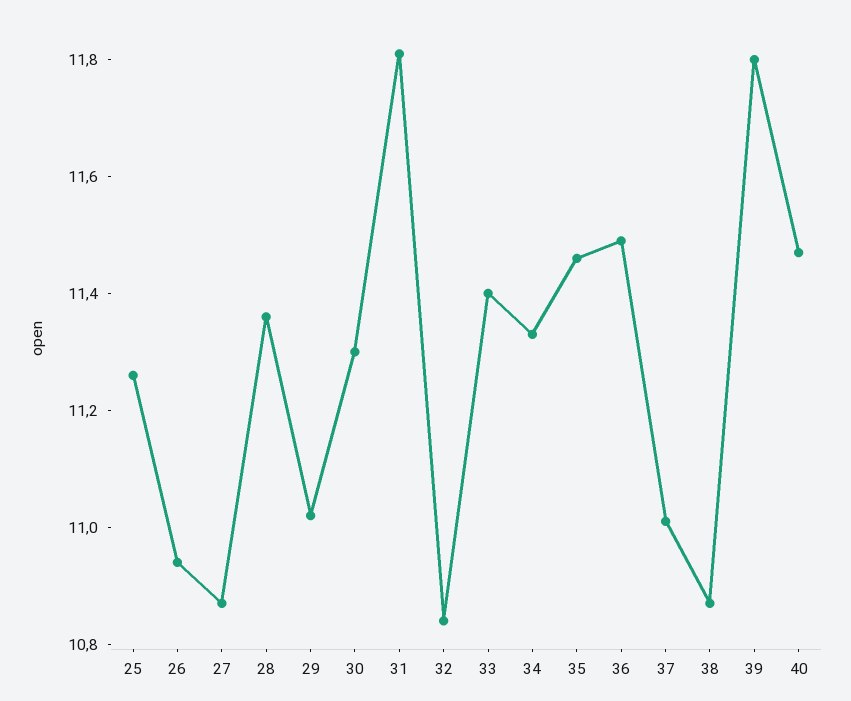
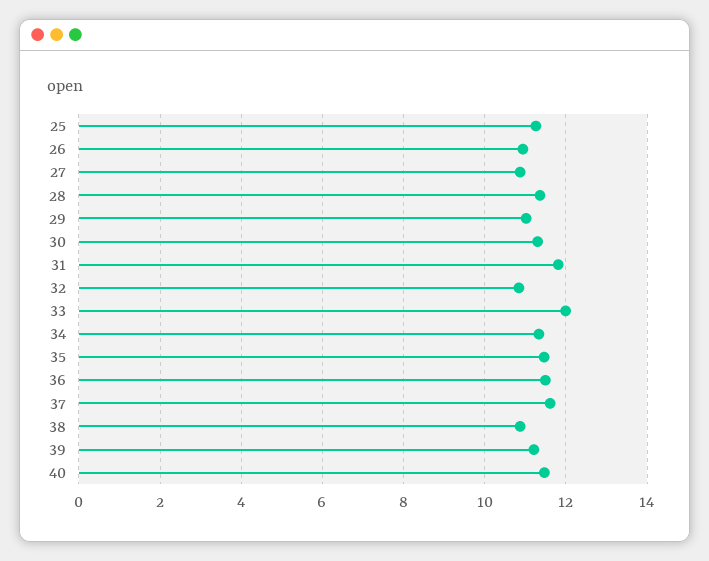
33: 11.4 -> 12
37: 11 -> 11.6
39: 11.8 -> 11.2

